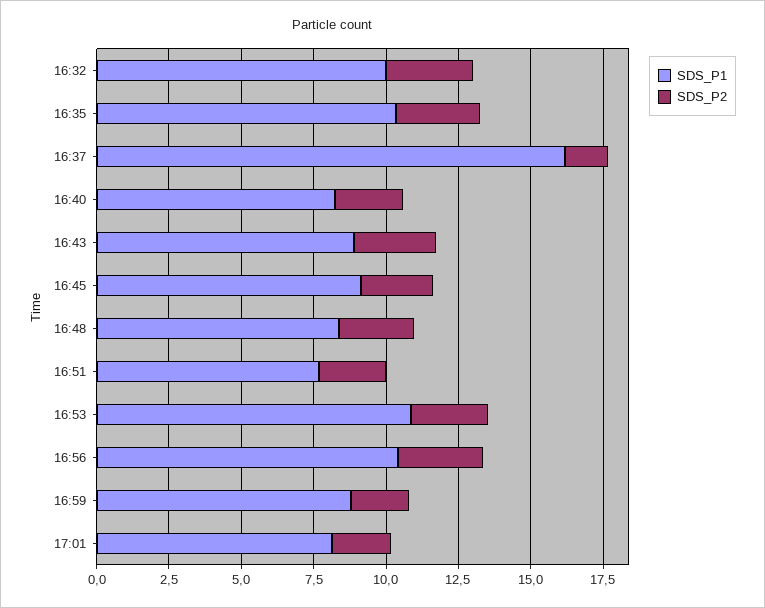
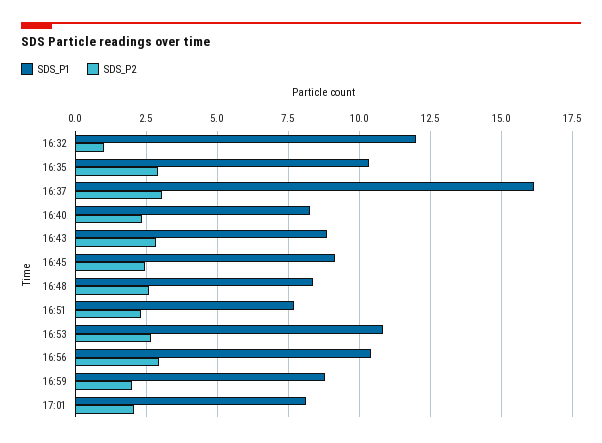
SDS_P1, 16:32: 10 -> 12
SDS_P2, 16:32: 3 -> 1
SDS_P2, 16:37: 1.5 -> 3

